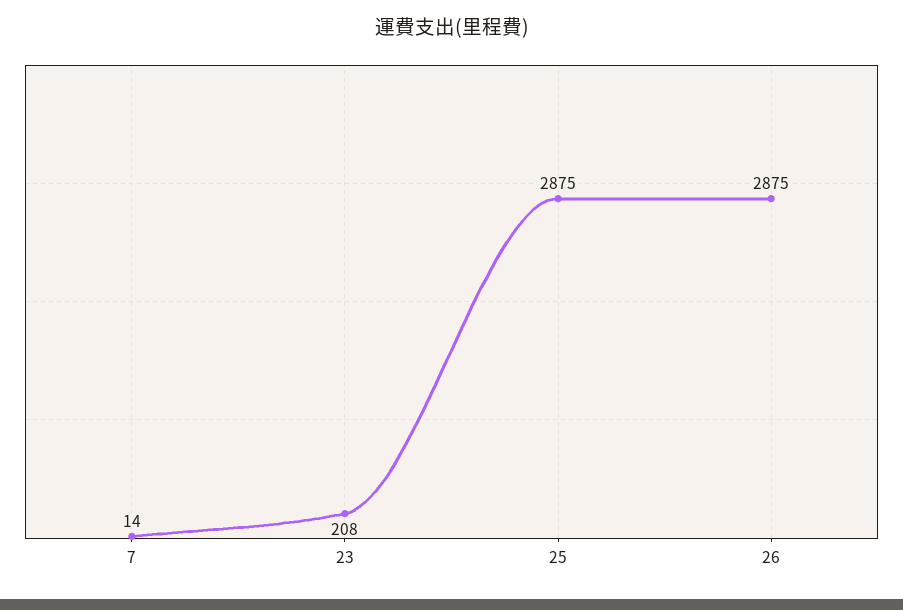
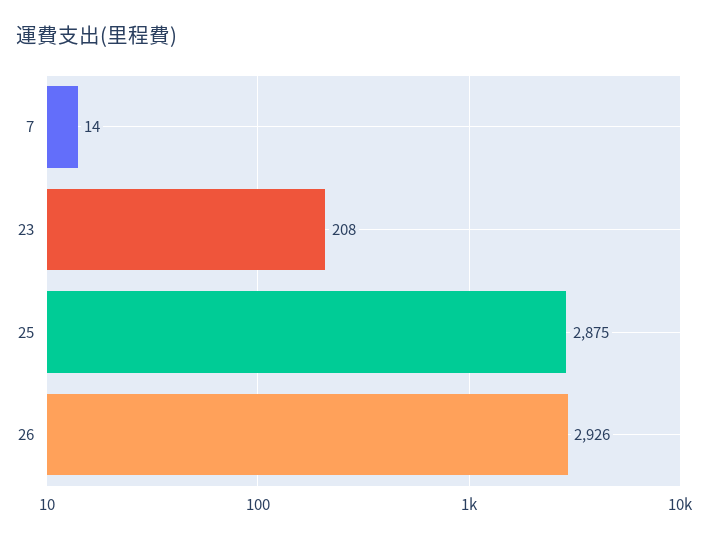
26: 2875 -> 2926

